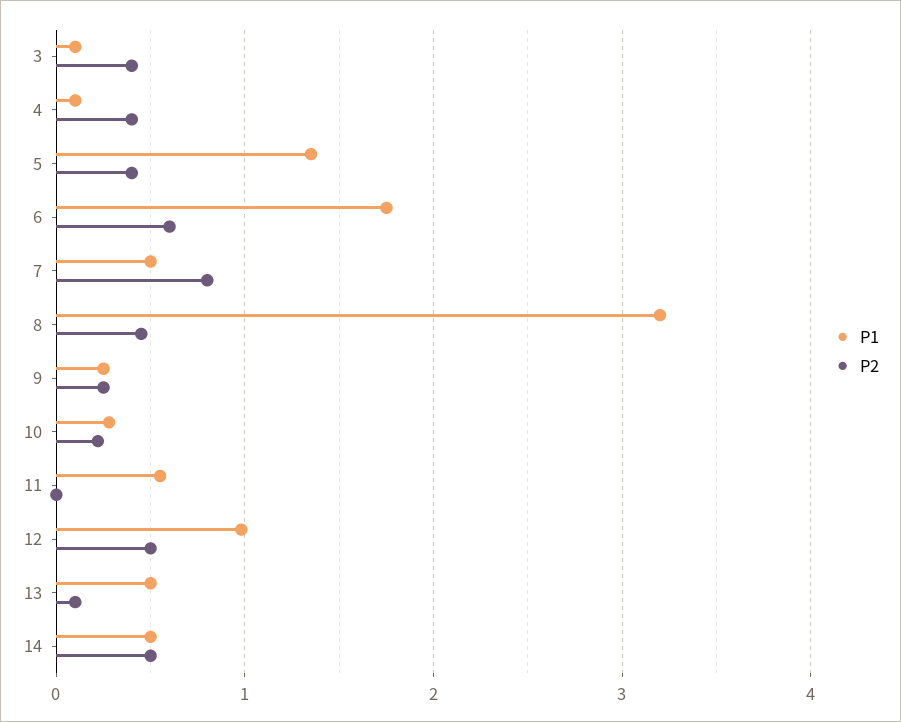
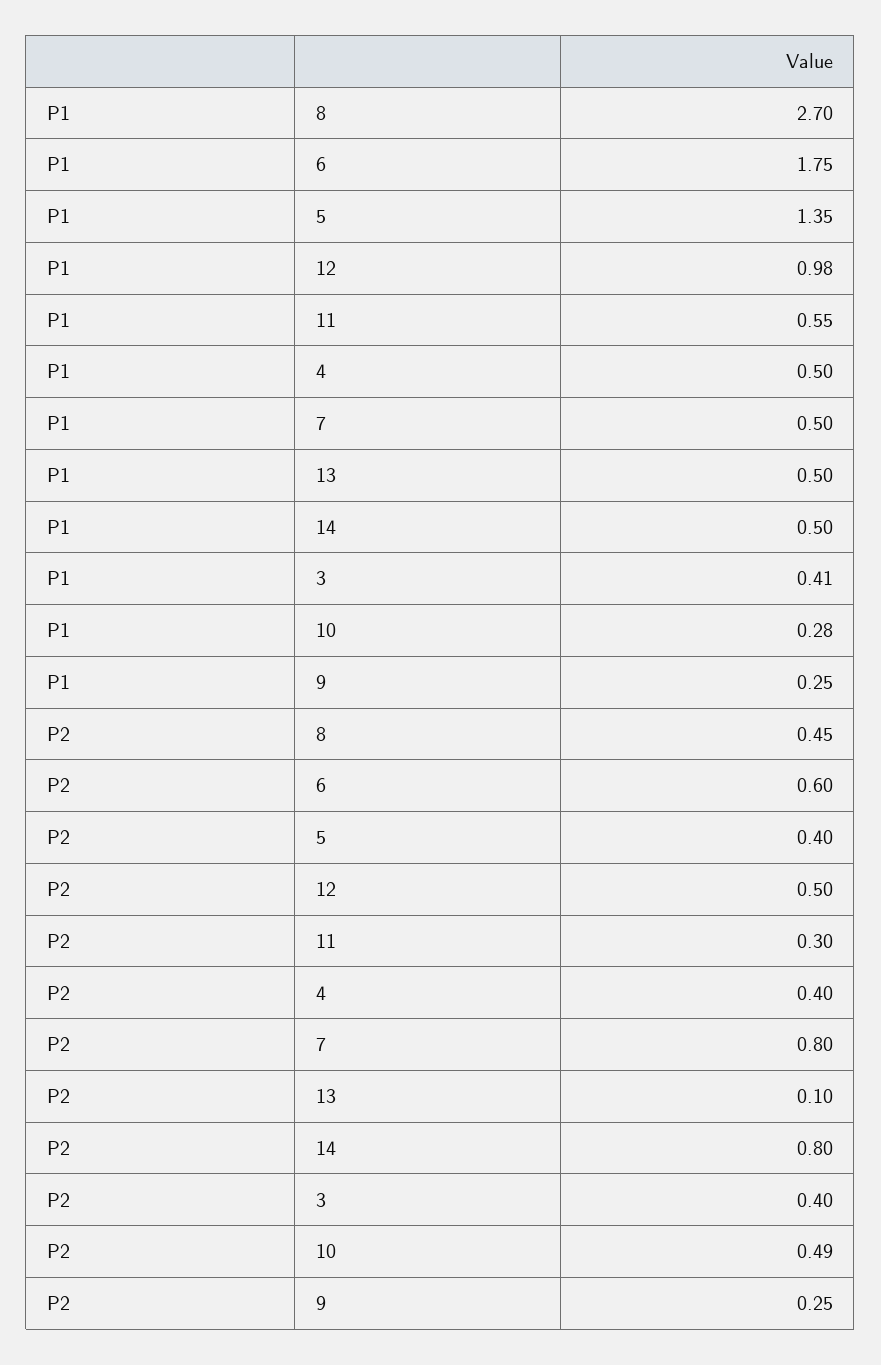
P1, 3: 0.1 -> 0.41
P1, 4: 0.1 -> 0.5
P1, 8: 3.2 -> 2.7
P2, 10: 0.2 -> 0.49
P2, 11: 0 -> 0.3
P2, 14: 0.5 -> 0.8

